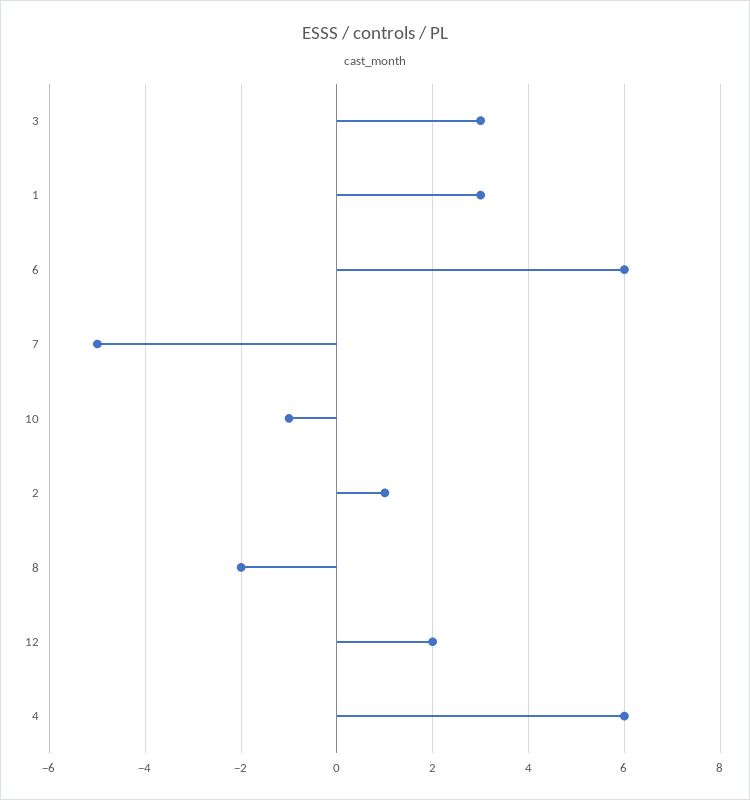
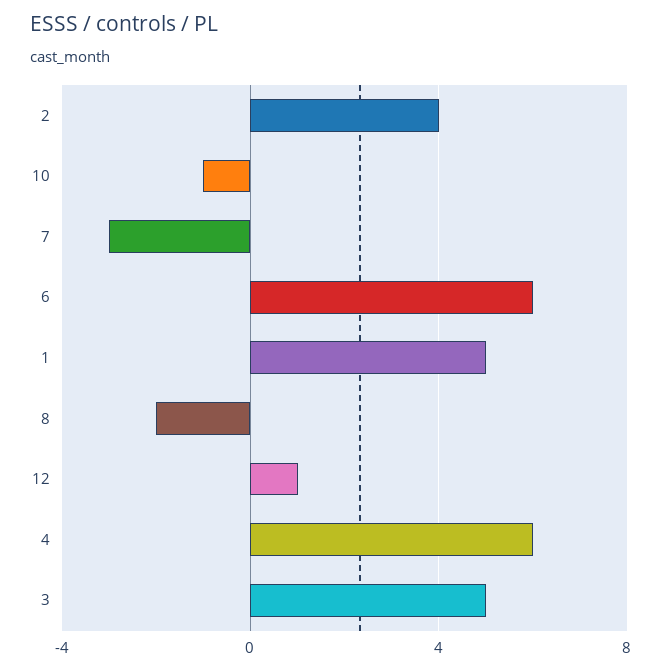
3: 3 -> 5
1: 3 -> 5
7: -5 -> -3
2: 1 -> 4
12: 2 -> 1

